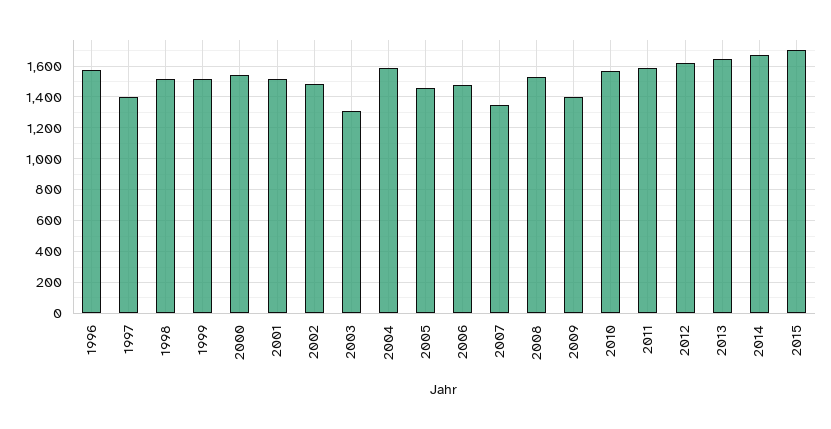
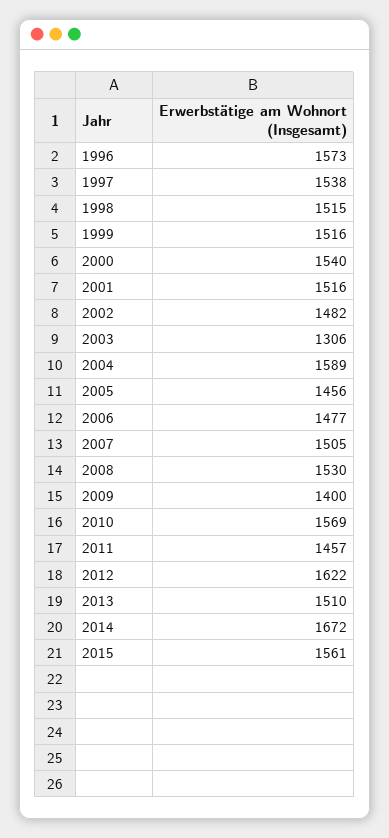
1997: 1400 -> 1538
2007: 1350 -> 1505
2011: 1600 -> 1457
2013: 1650 -> 1510
2015: 1700 -> 1561

